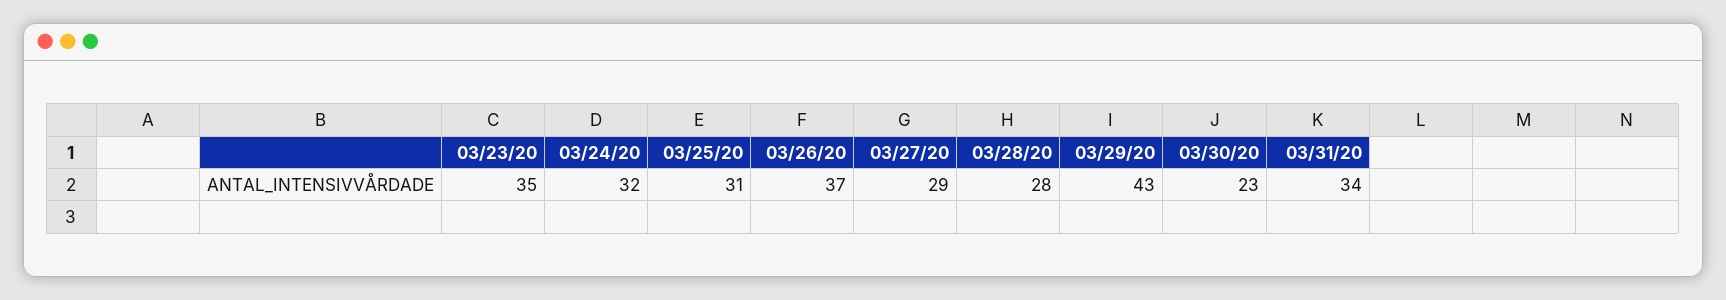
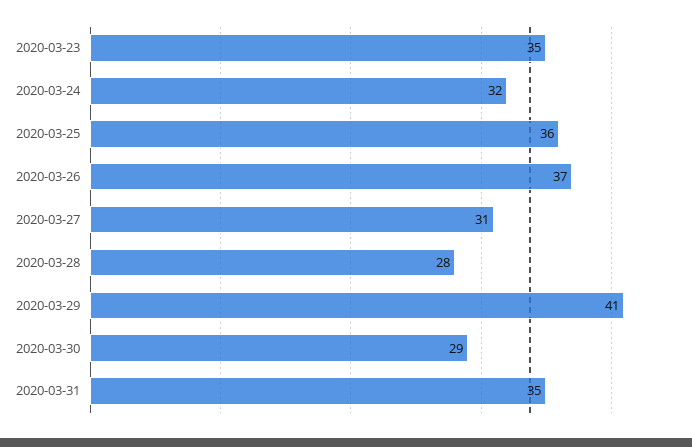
03/25/20: 31 -> 36
03/27/20: 29 -> 31
03/29/20: 43 -> 41
03/30/20: 23 -> 29
03/31/20: 34 -> 35

